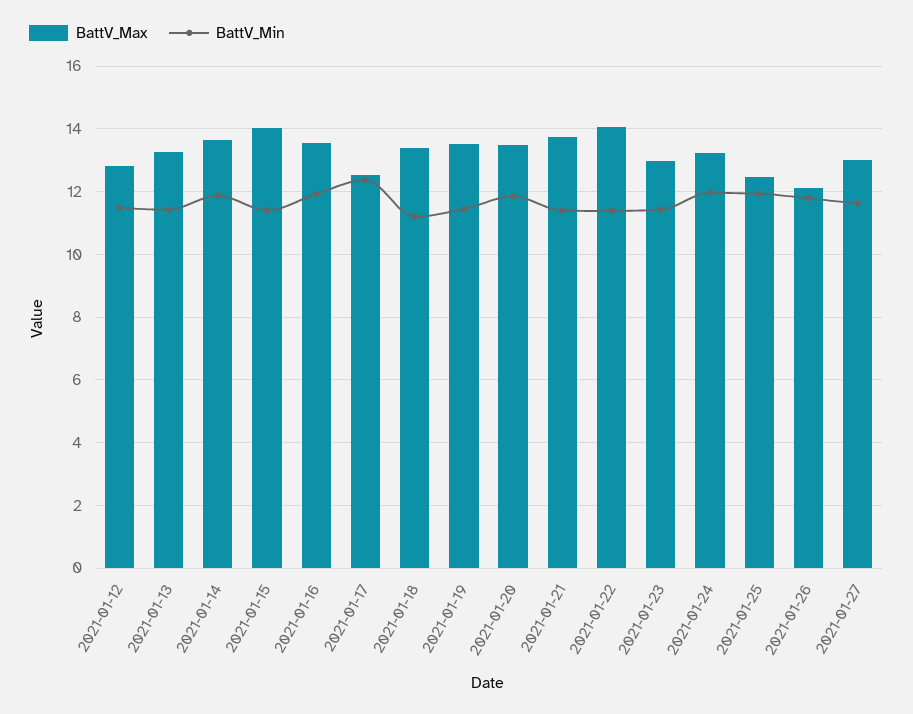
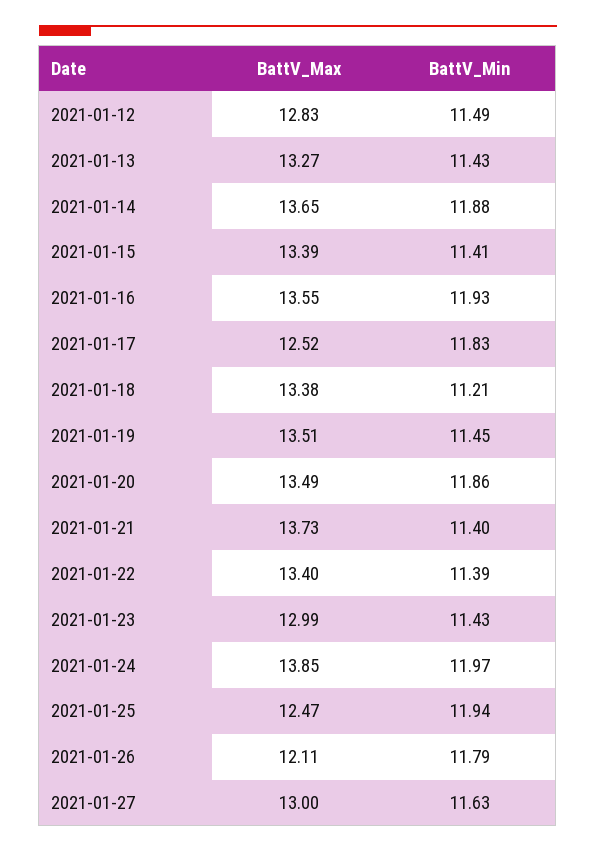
BattV_Max, 2021-01-15: 14 -> 13.39
BattV_Min, 2021-01-17: 12.4 -> 11.83
BattV_Max, 2021-01-22: 14 -> 13.4
BattV_Max, 2021-01-24: 13.2 -> 13.85

